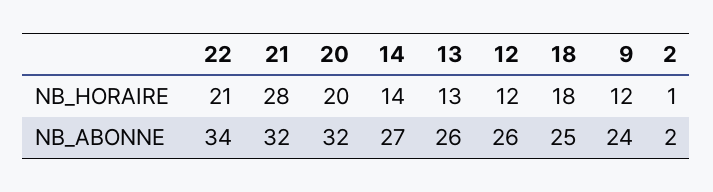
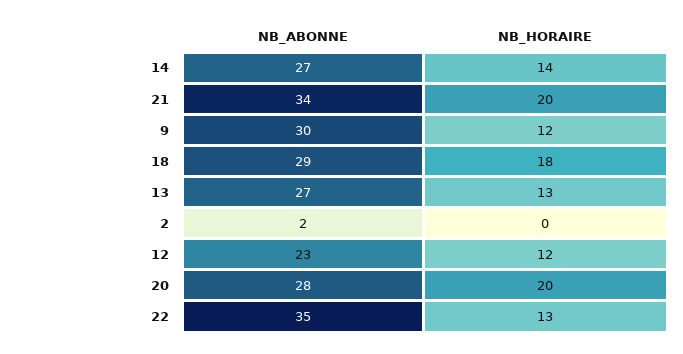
22, NB_HORAIRE: 21 -> 13
21, NB_HORAIRE: 28 -> 20
2, NB_HORAIRE: 1 -> 0
22, NB_ABONNE: 34 -> 35
21, NB_ABONNE: 32 -> 34
20, NB_ABONNE: 32 -> 28
13, NB_ABONNE: 26 -> 27
12, NB_ABONNE: 26 -> 23
18, NB_ABONNE: 25 -> 29
9, NB_ABONNE: 24 -> 30

